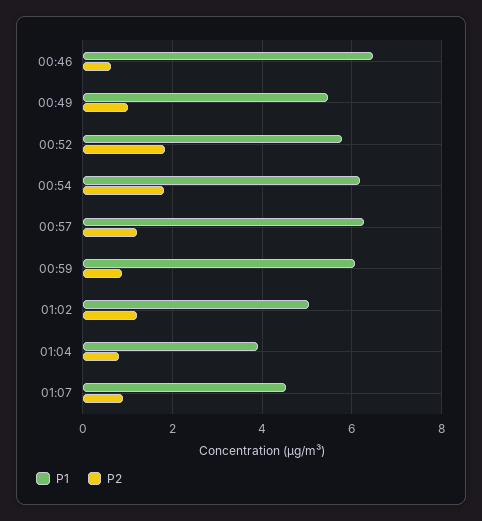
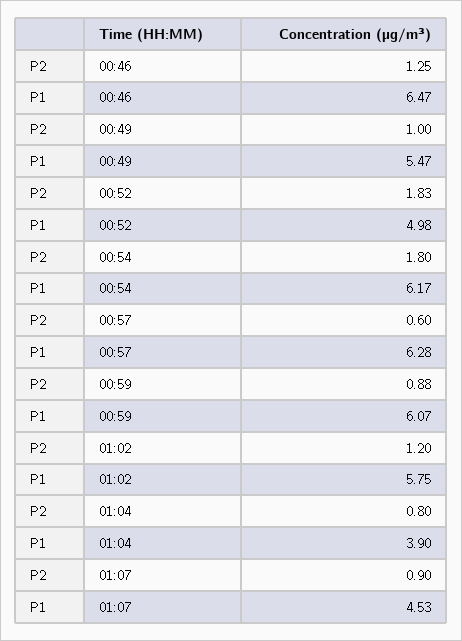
P2, 00:46: 0.6 -> 1.25
P1, 00:52: 5.8 -> 4.98
P2, 00:57: 1.2 -> 0.6
P1, 01:02: 5 -> 5.75

